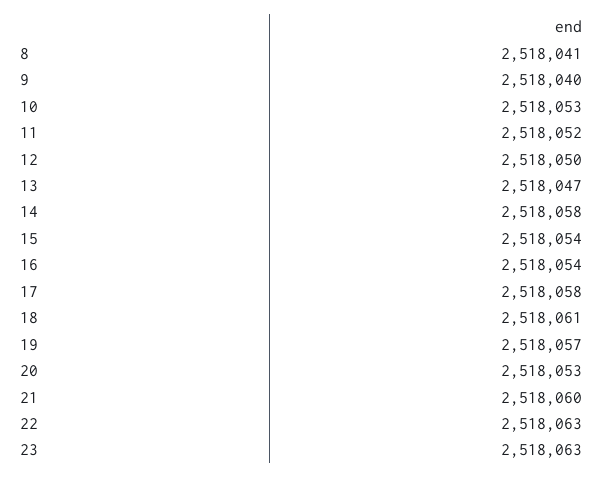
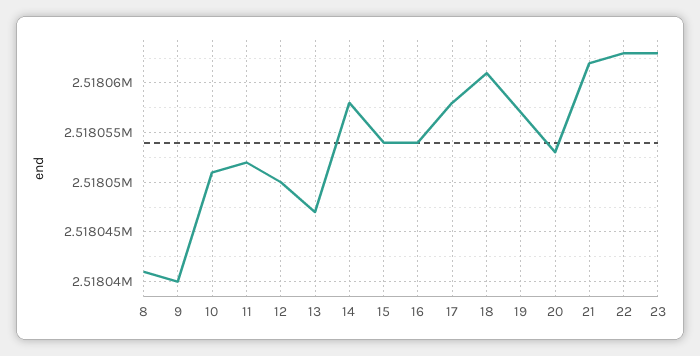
10: 2518053 -> 2518051
21: 2518060 -> 2518062

